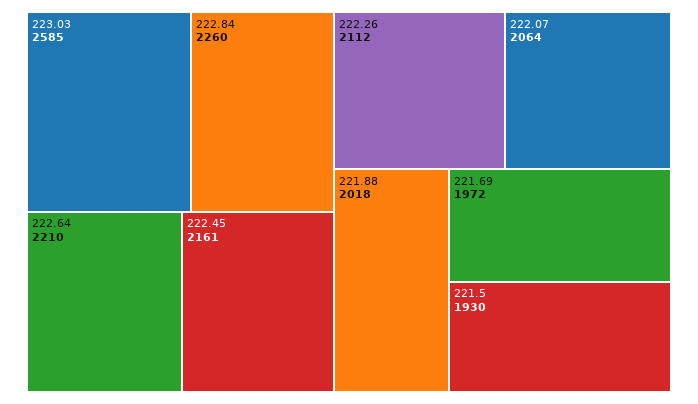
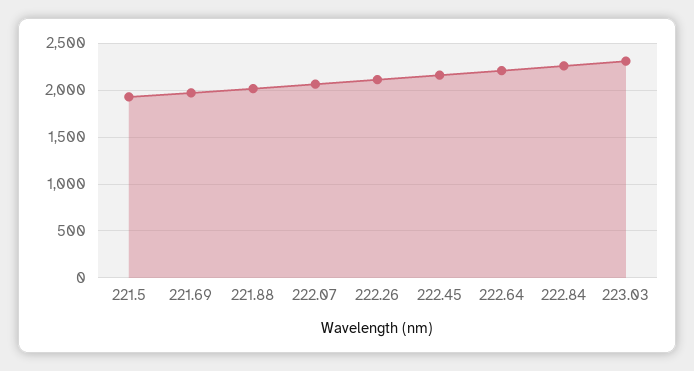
223.03: 2585 -> 2300

